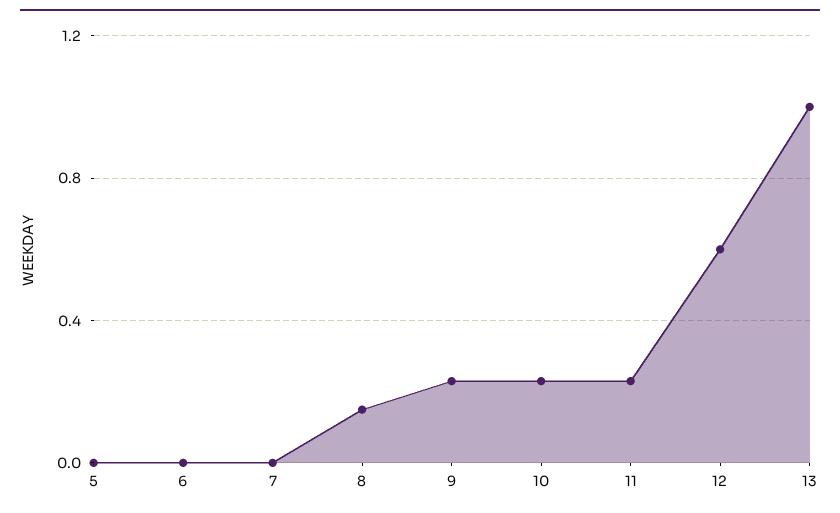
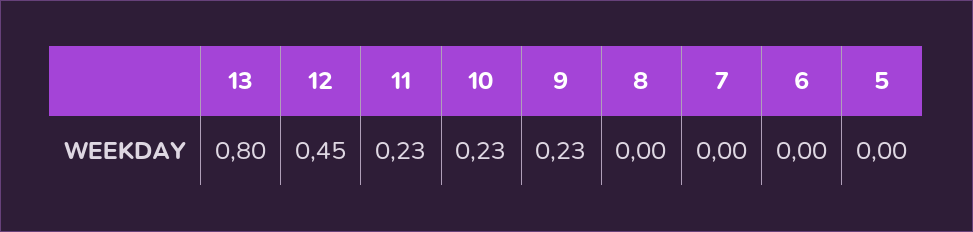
8: 0.15 -> 0
12: 0.6 -> 0.45
13: 1 -> 0.8

